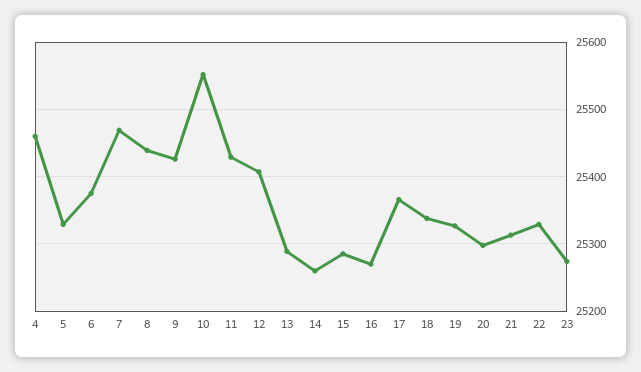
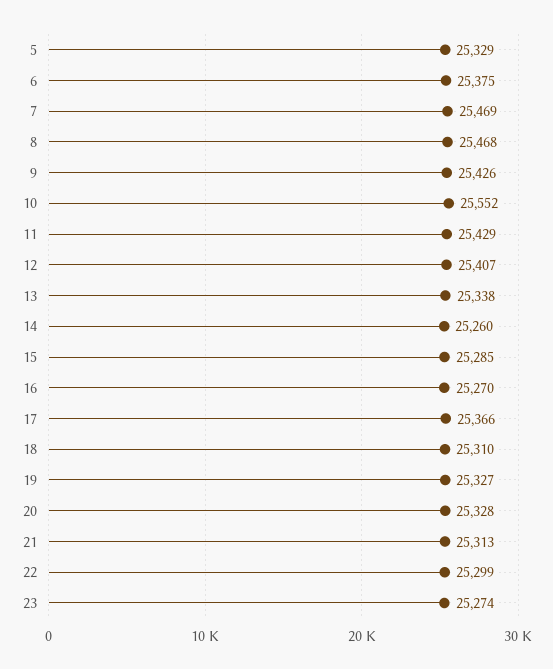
4: 25460 -> none
8: 25440 -> 25468
13: 25290 -> 25338
18: 25340 -> 25310
20: 25300 -> 25328
22: 25330 -> 25299

